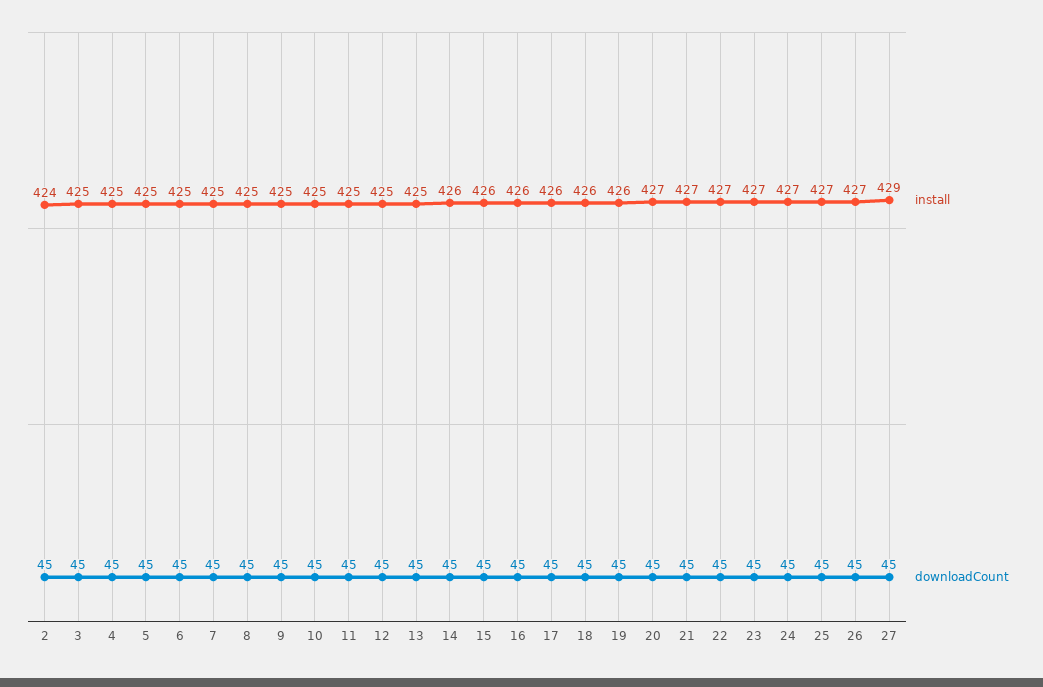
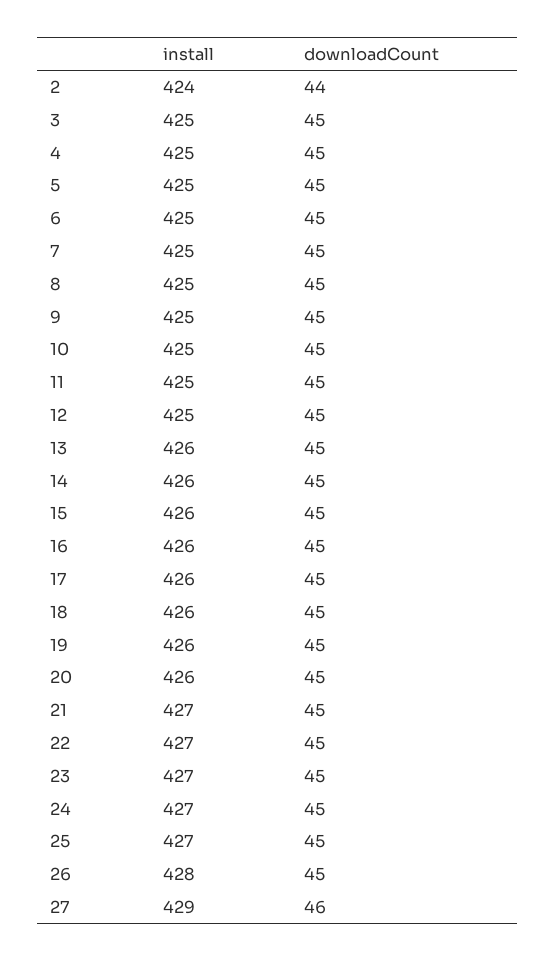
downloadCount, 2: 45 -> 44
install, 13: 425 -> 426
install, 20: 427 -> 426
install, 26: 427 -> 428
downloadCount, 27: 45 -> 46

